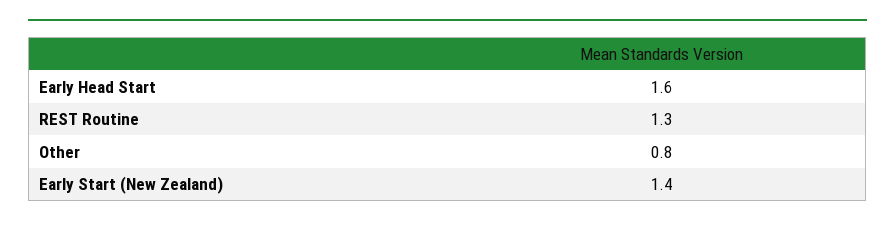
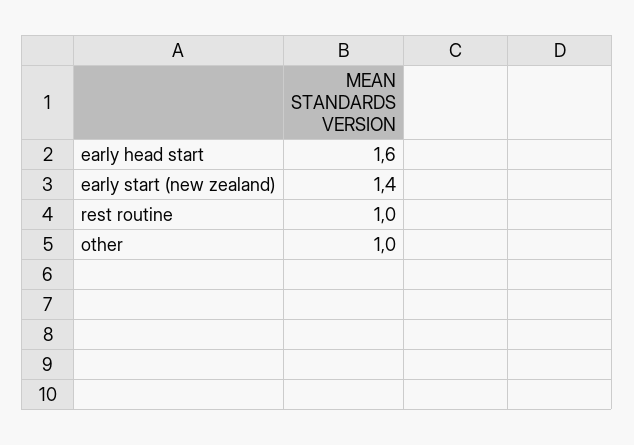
REST Routine: 1.3 -> 1
Other: 0.8 -> 1

